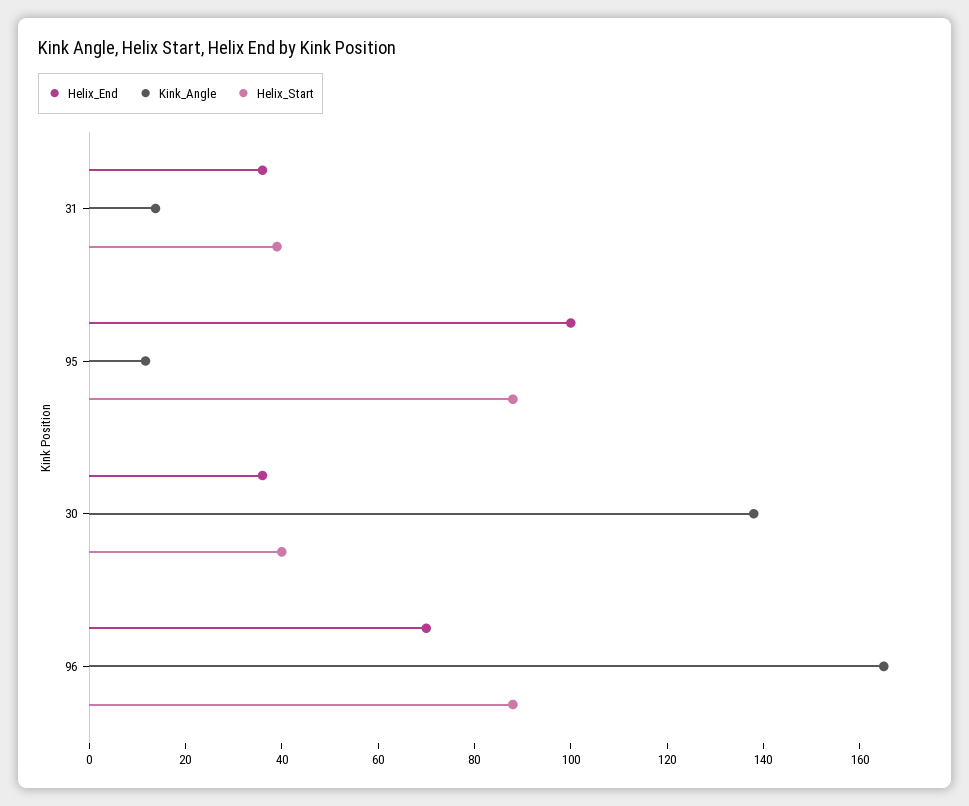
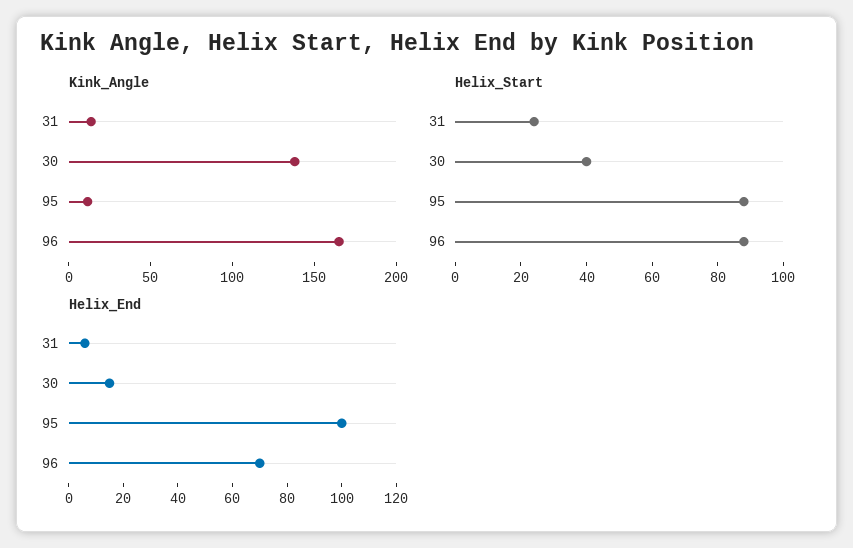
Helix_End, 31: 35 -> 5
Helix_Start, 31: 40 -> 25
Helix_End, 30: 35 -> 15

